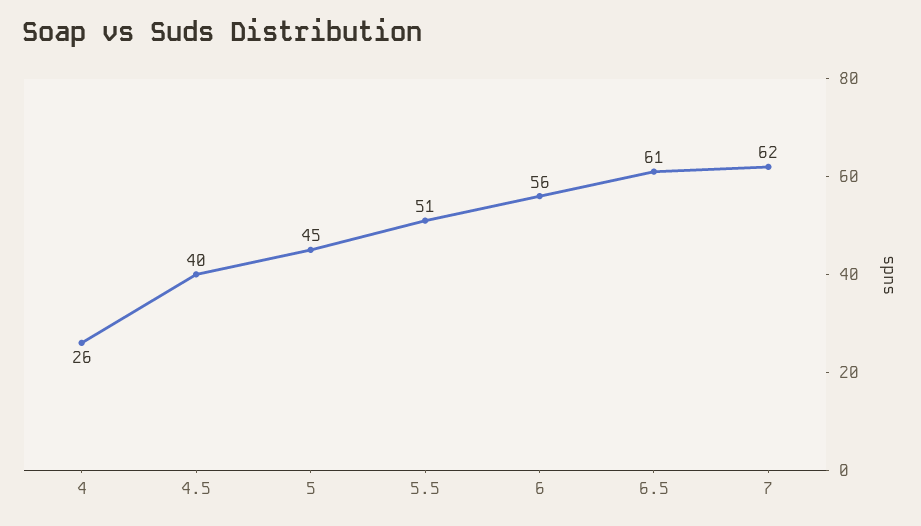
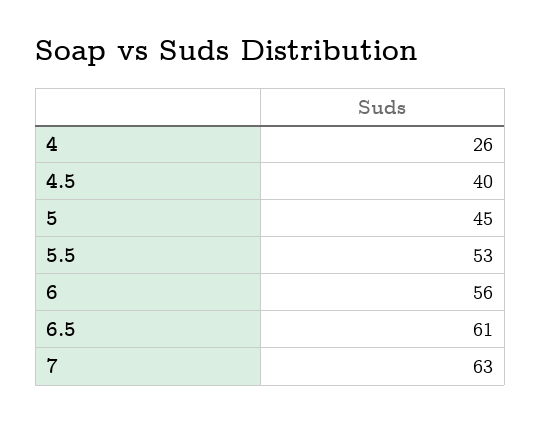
5.5: 51 -> 53
7: 62 -> 63

